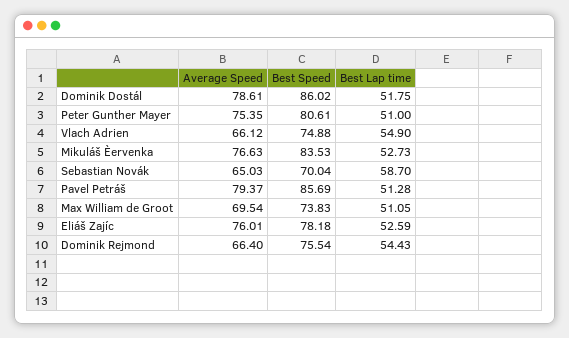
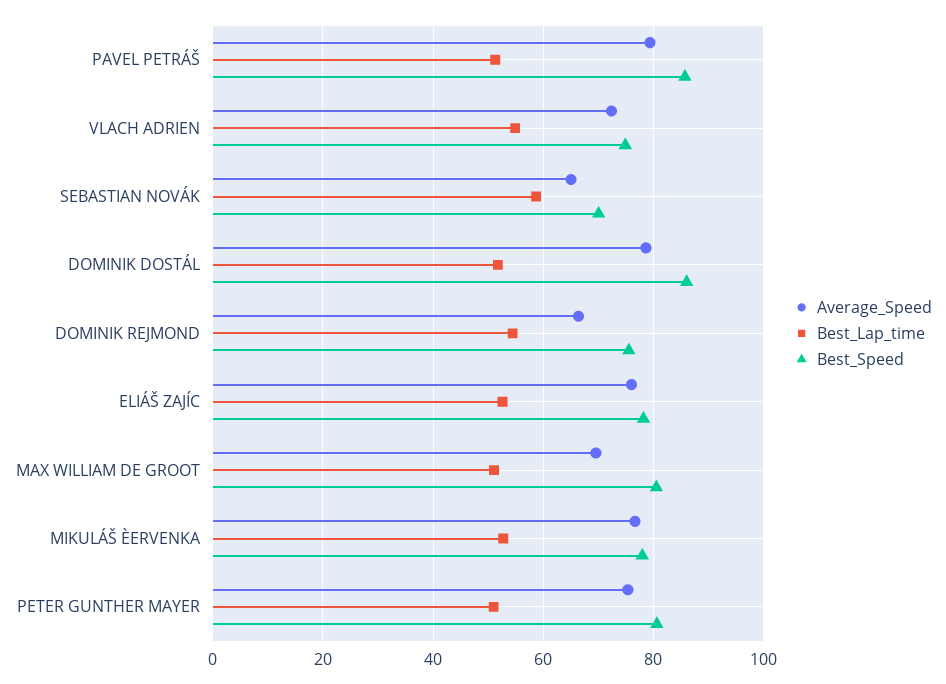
Average Speed, Vlach Adrien: 66.12 -> 72
Best Speed, Mikuláš Èervenka: 83.53 -> 78
Best Speed, Max William de Groot: 73.83 -> 80

